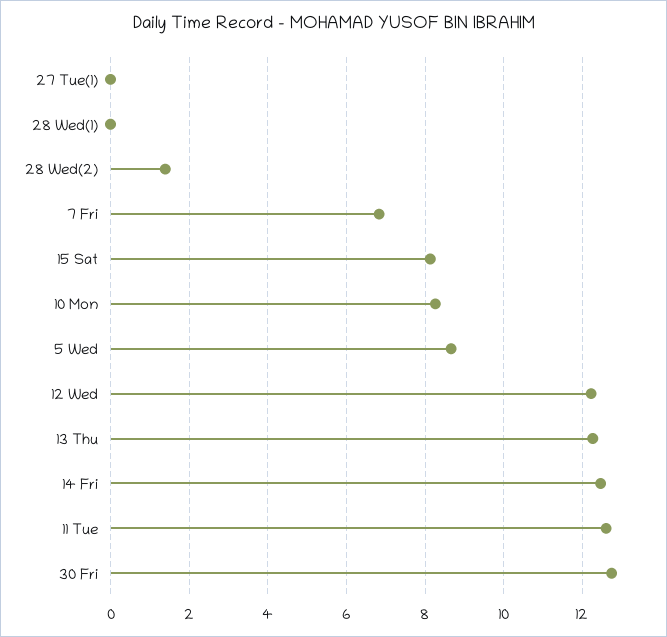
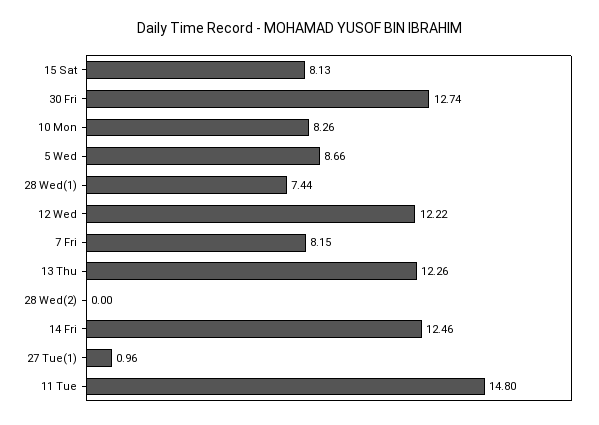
27 Tue(1): 0 -> 0.96
28 Wed(1): 0 -> 7.44
28 Wed(2): 1.4 -> 0
7 Fri: 6.8 -> 8.15
11 Tue: 12.6 -> 14.8

